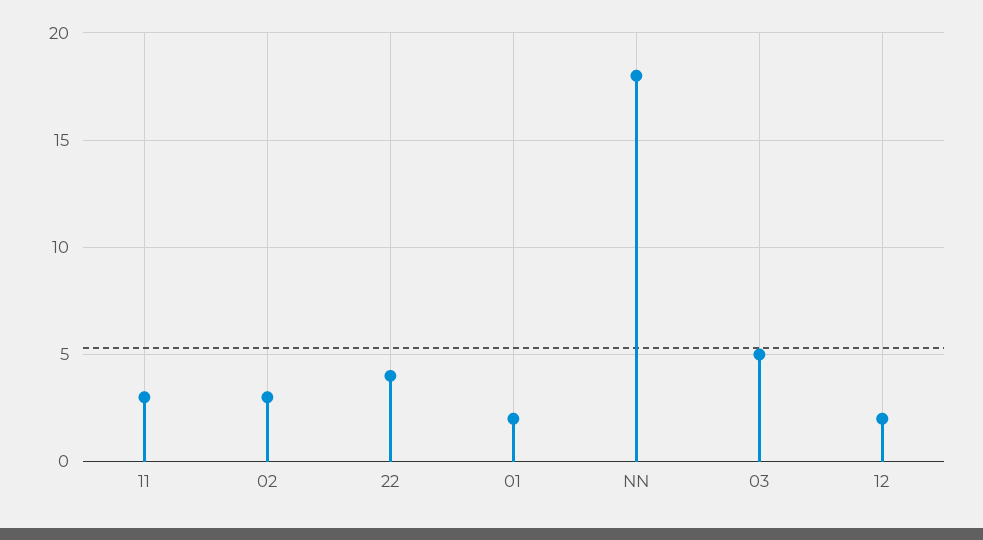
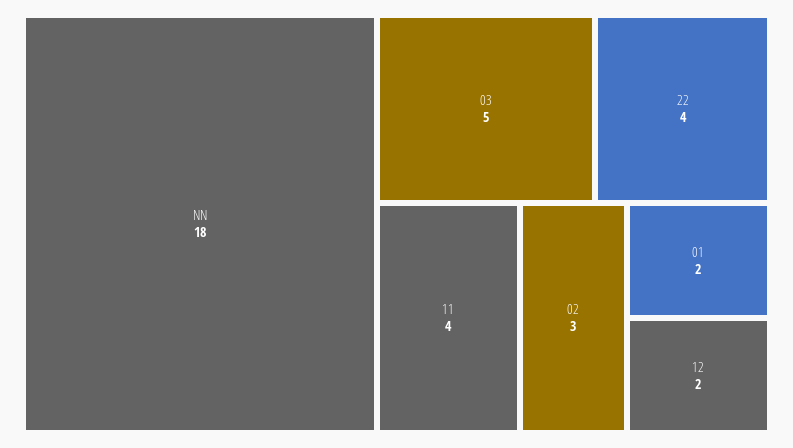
11: 3 -> 4

